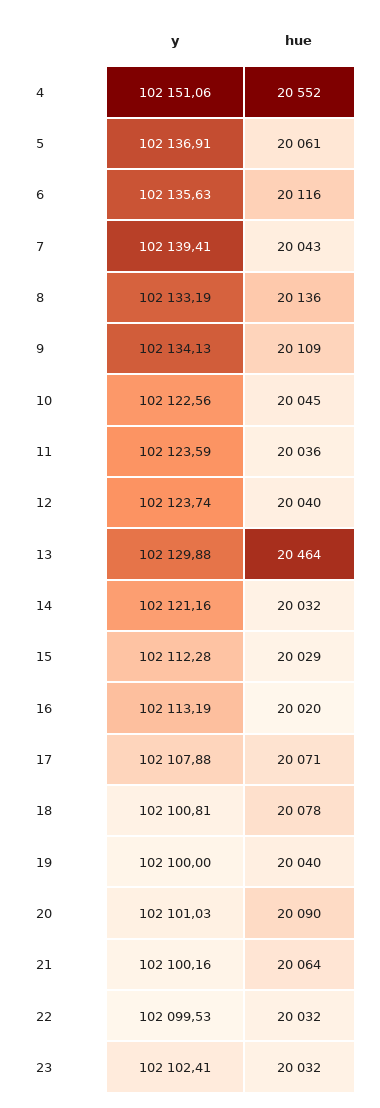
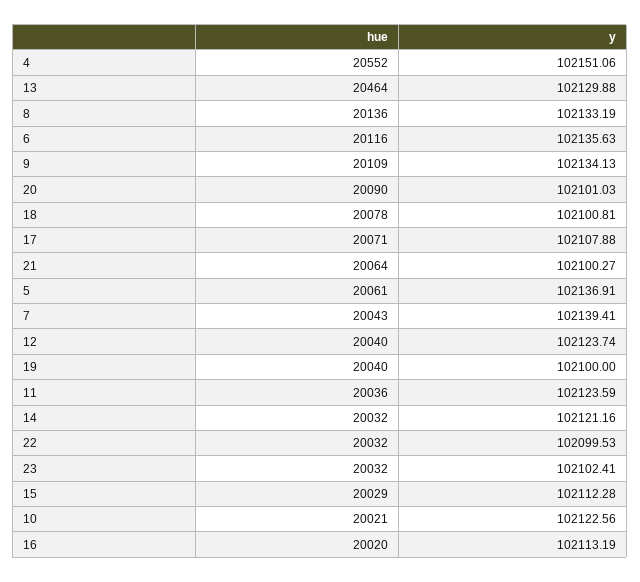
hue, 10: 20045 -> 20021
y, 21: 102100.16 -> 102100.27

